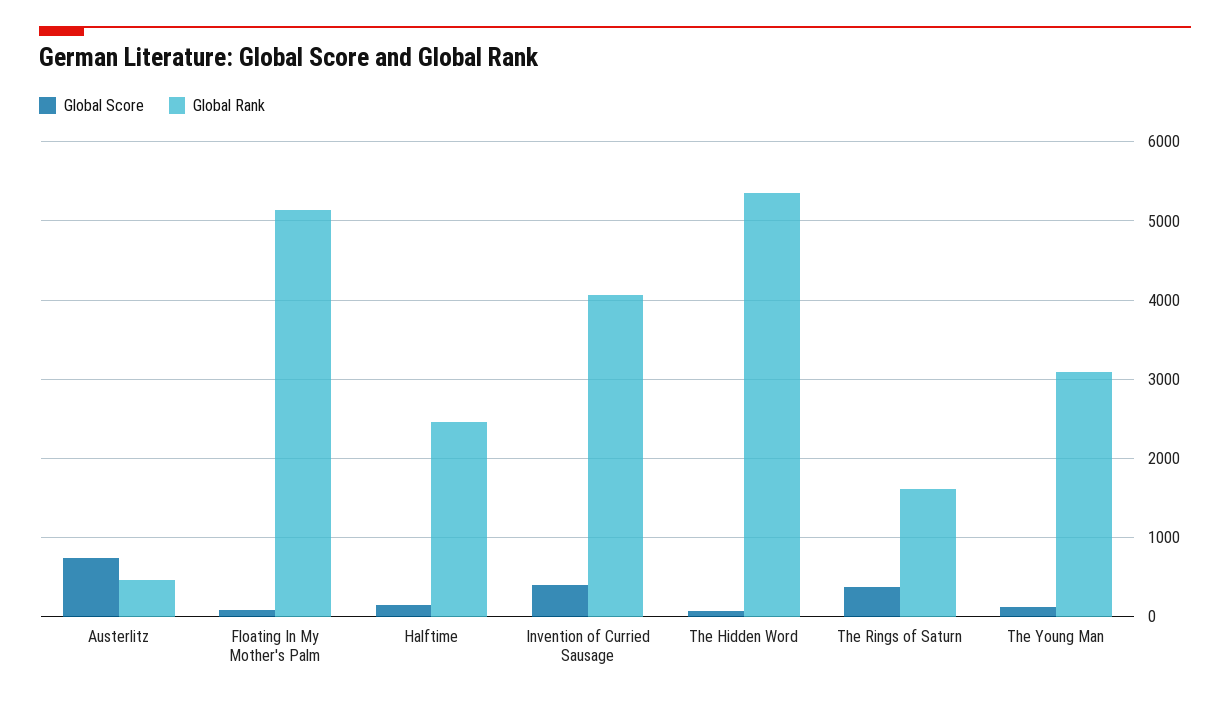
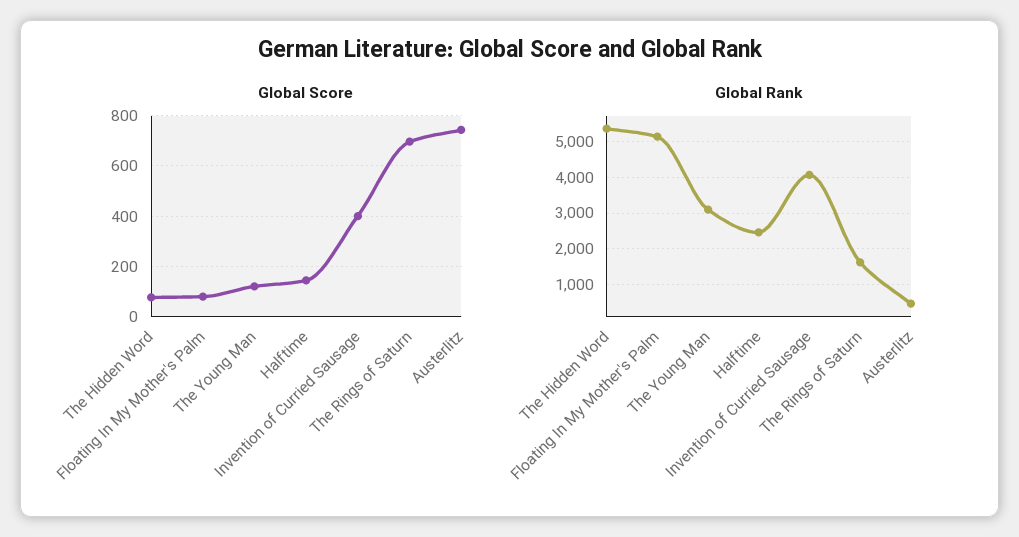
Global Score, The Rings of Saturn: 400 -> 700

